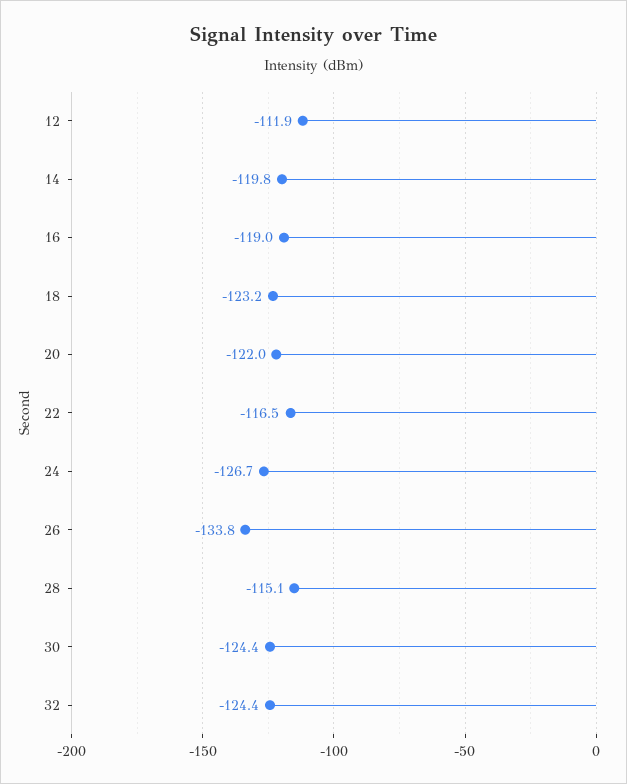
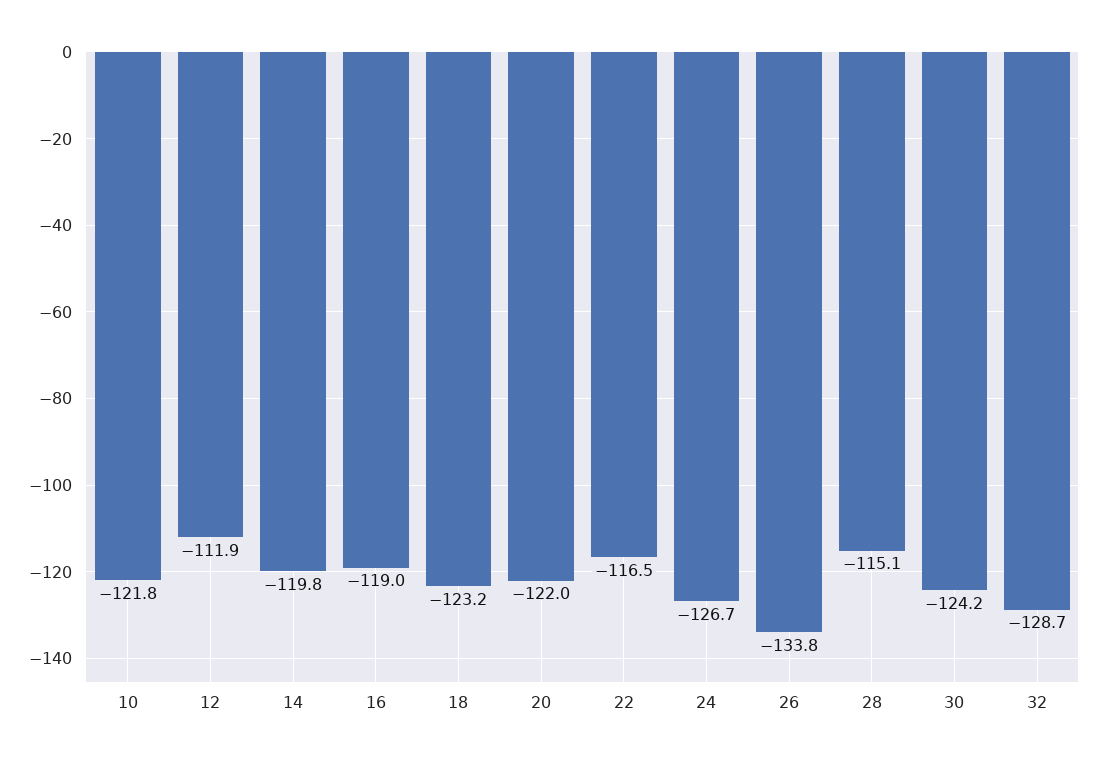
30: -124.4 -> -124.2
32: -124.4 -> -128.7
10: none -> -121.8

